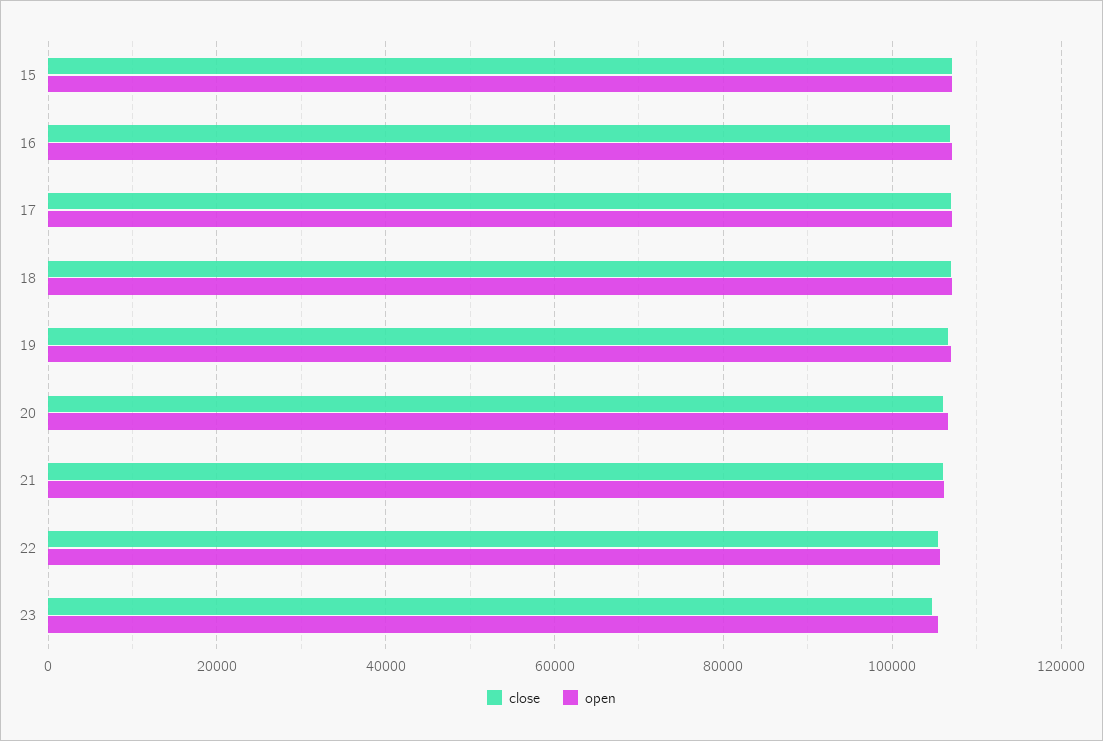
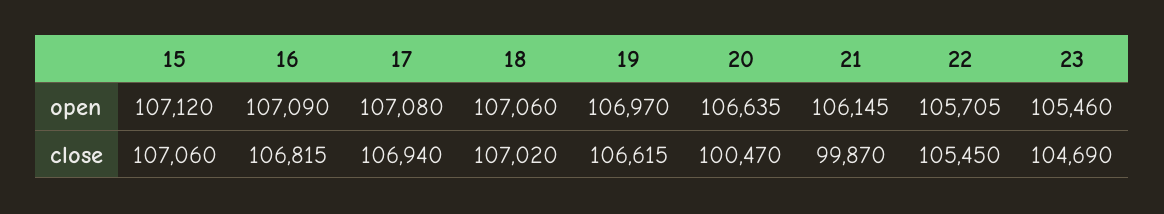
close, 20: 106000 -> 100470
close, 21: 106000 -> 99870

